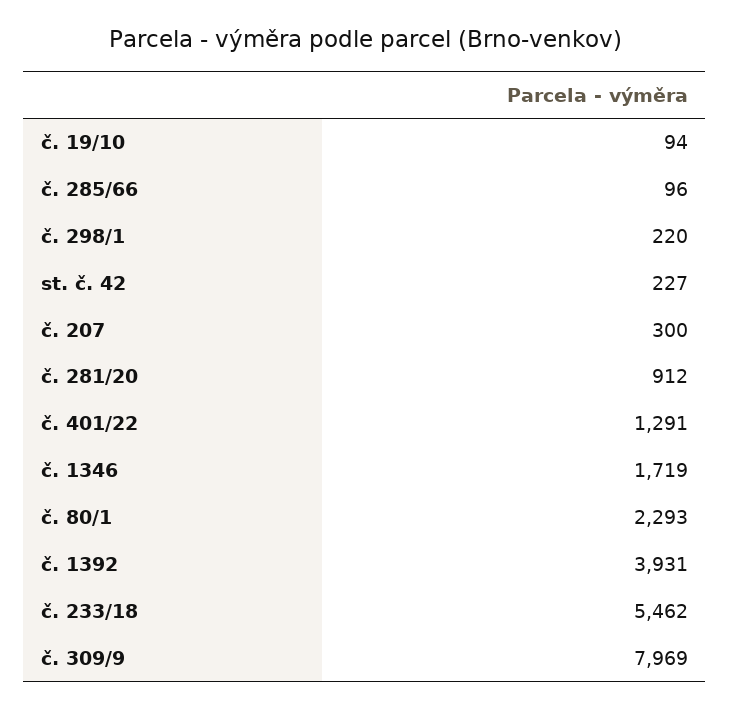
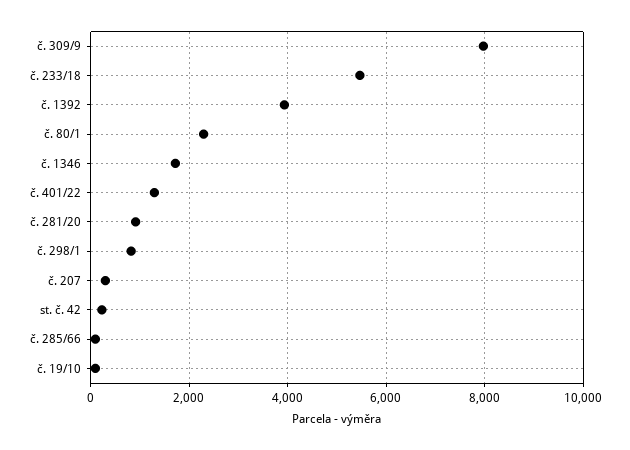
č. 298/1: 220 -> 800

